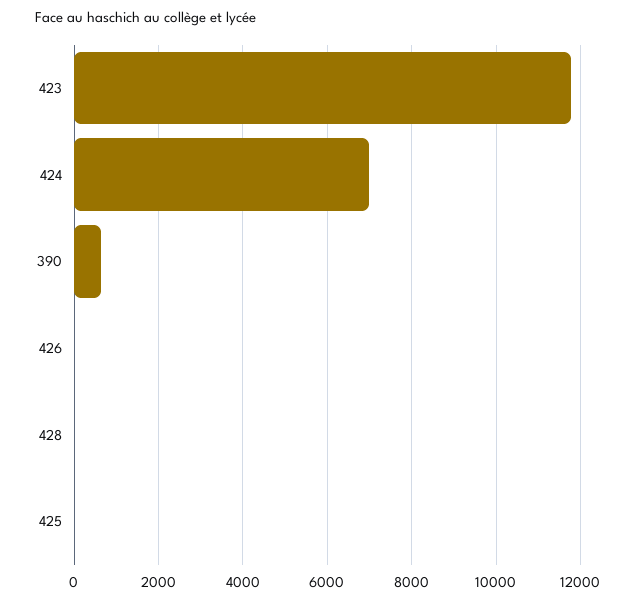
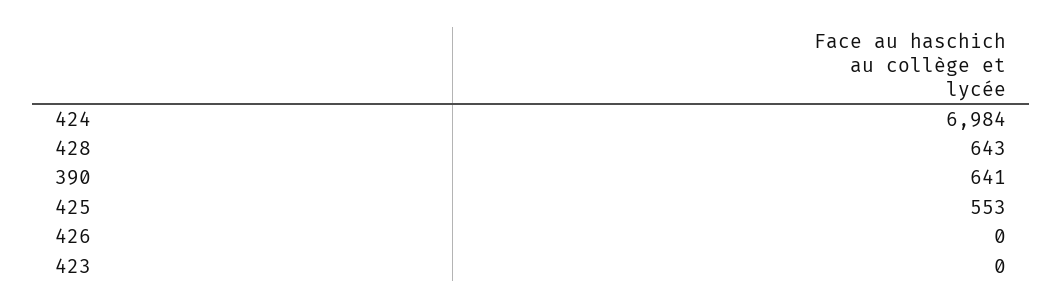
423: 11800 -> 0
428: 0 -> 643
425: 0 -> 553

